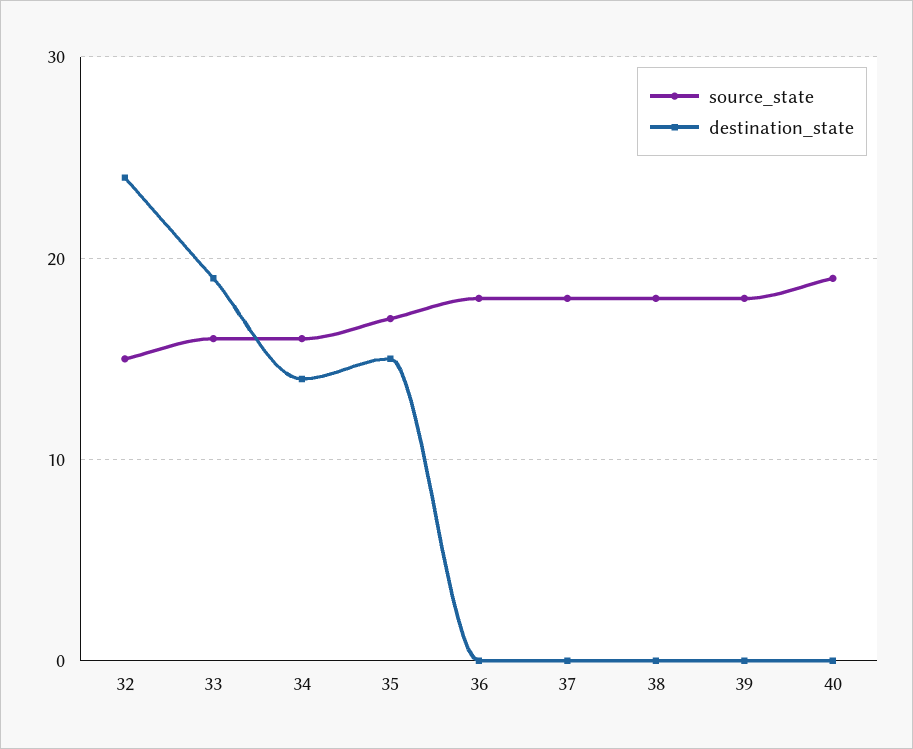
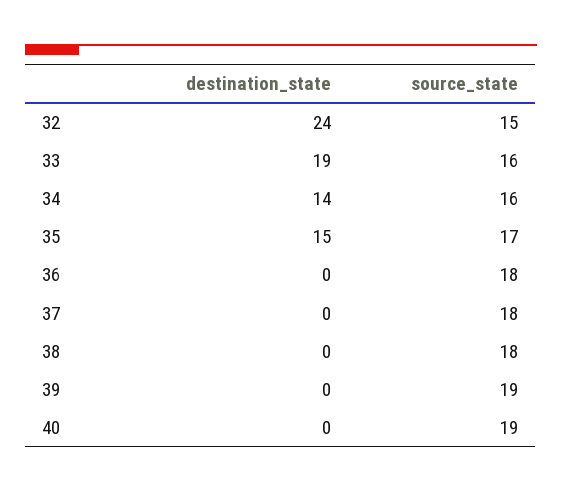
source_state, 39: 18 -> 19

